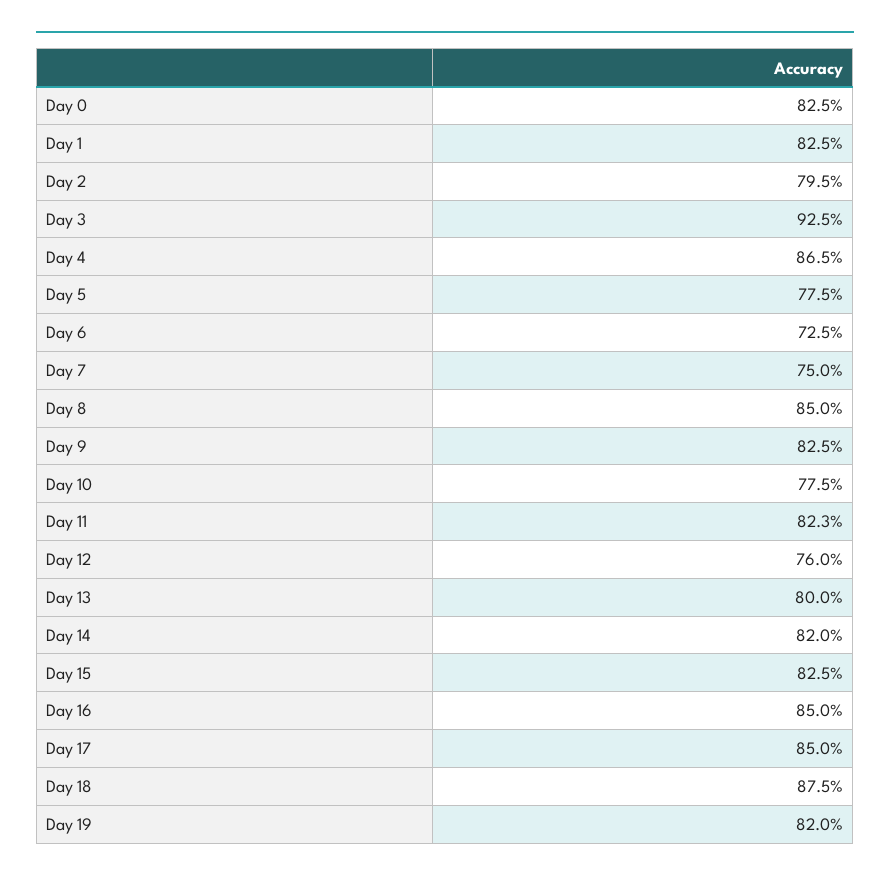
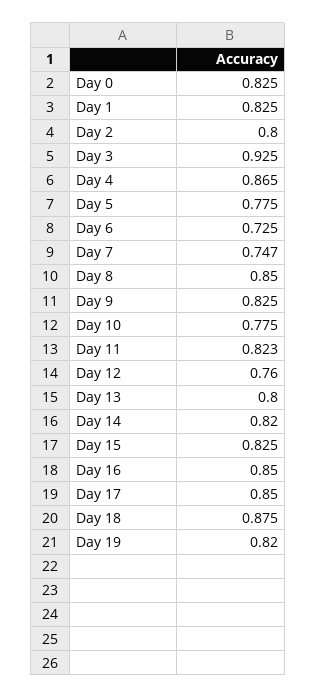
Day 2: 0.795 -> 0.8
Day 7: 0.75 -> 0.747

